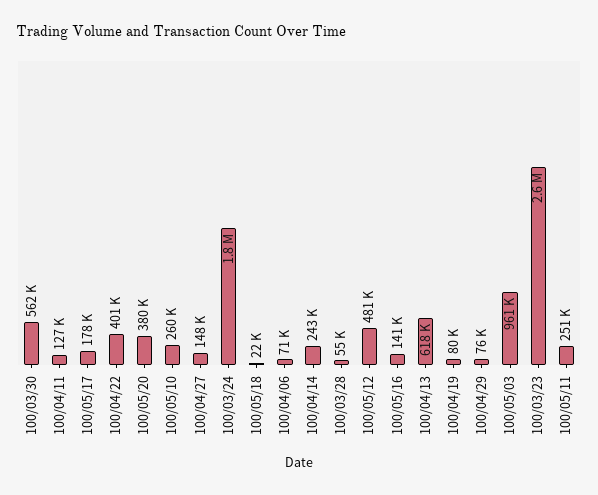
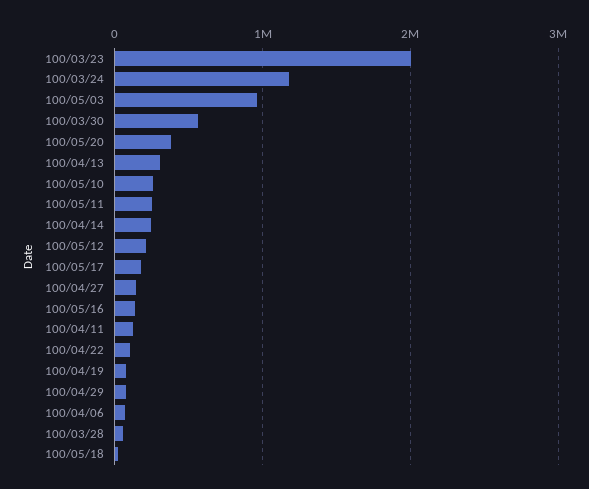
100/04/22: 401000 -> 100000
100/03/24: 1800000 -> 1200000
100/05/12: 481000 -> 200000
100/04/13: 618000 -> 300000
100/03/23: 2600000 -> 2000000

